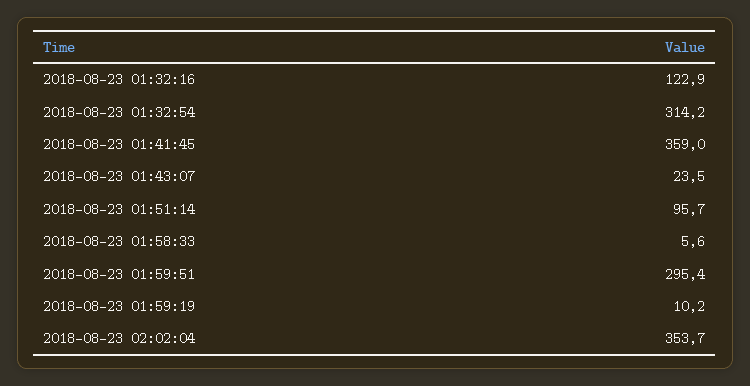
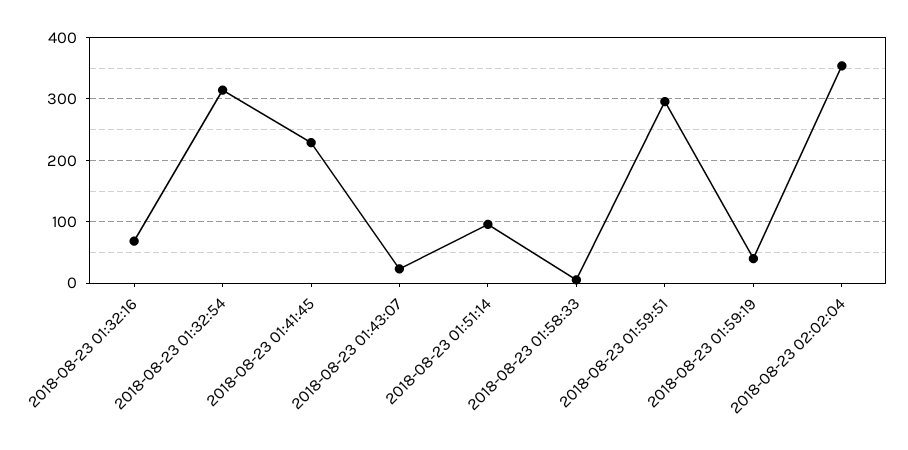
2018-08-23 01:32:16: 122.9 -> 70
2018-08-23 01:41:45: 359 -> 230
2018-08-23 01:59:19: 10.2 -> 40

